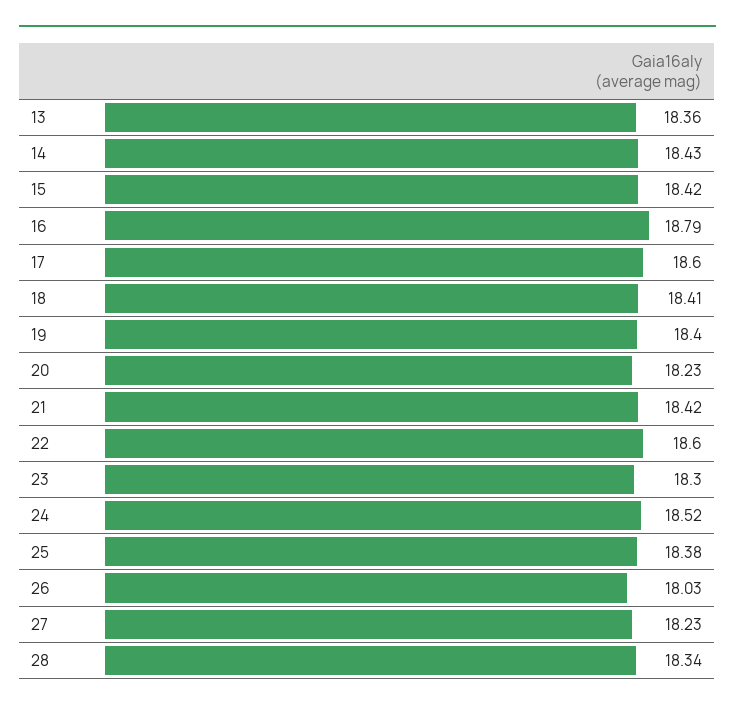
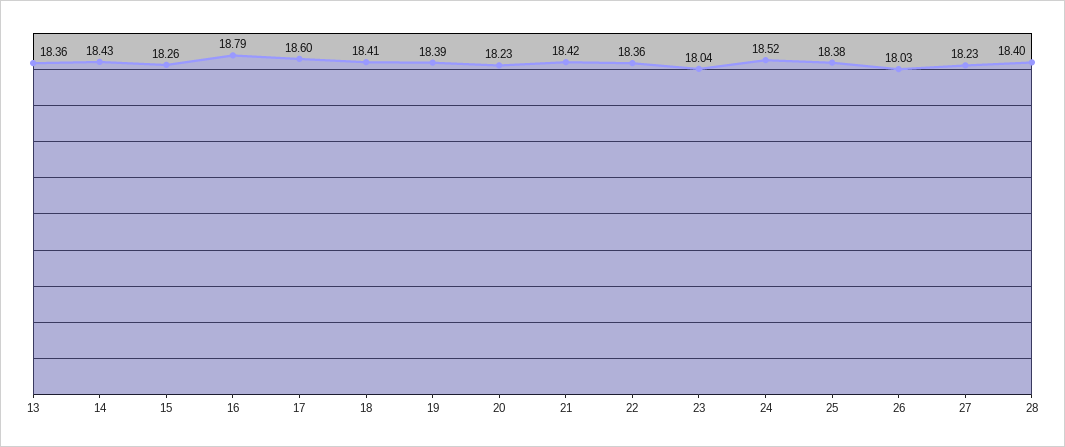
15: 18.42 -> 18.26
19: 18.4 -> 18.39
22: 18.6 -> 18.36
23: 18.3 -> 18.04
28: 18.34 -> 18.4

